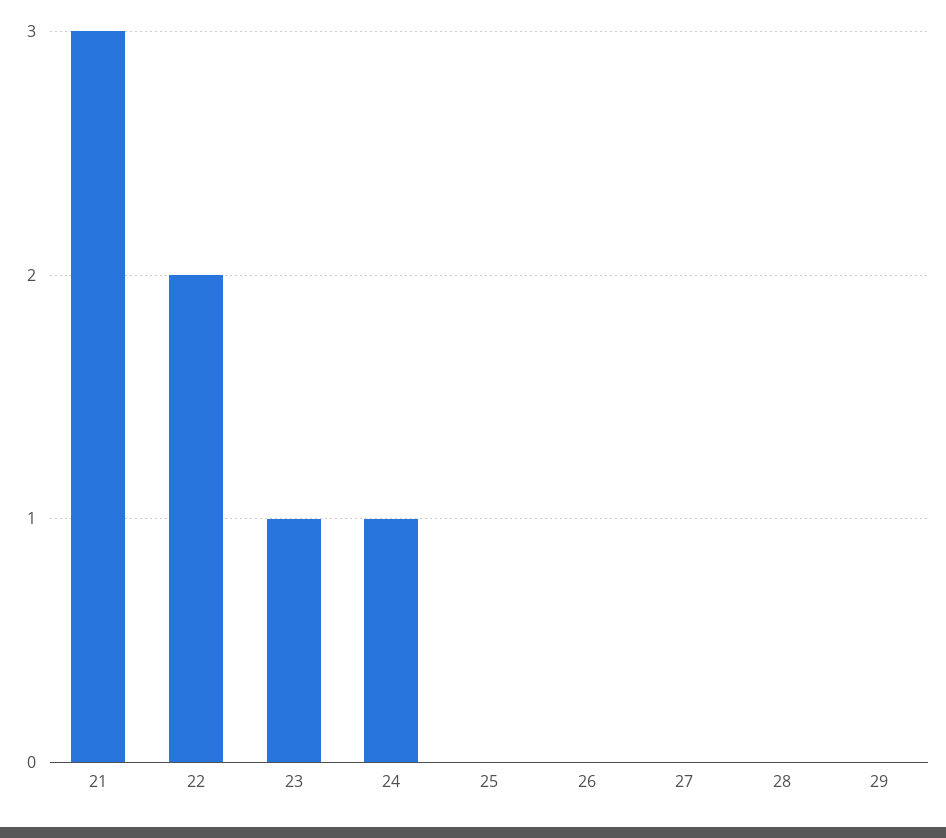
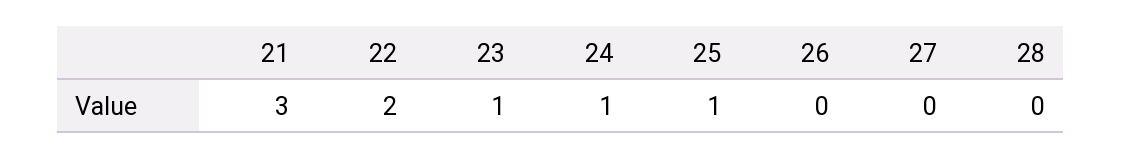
25: 0 -> 1
29: 0 -> none

